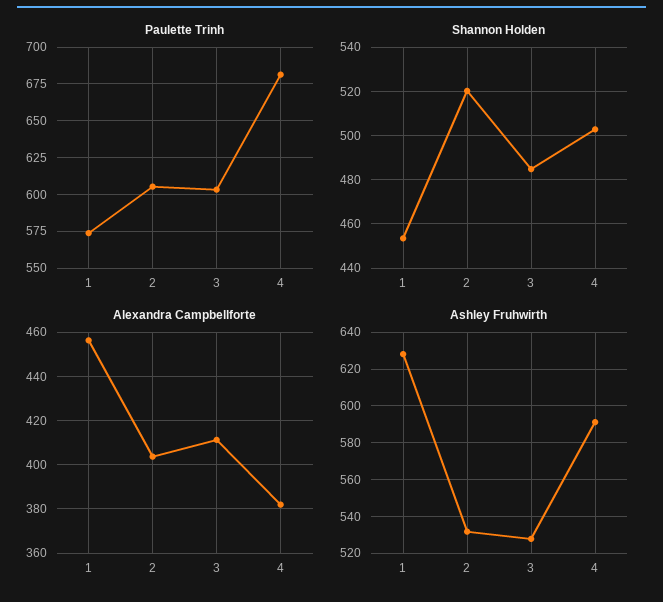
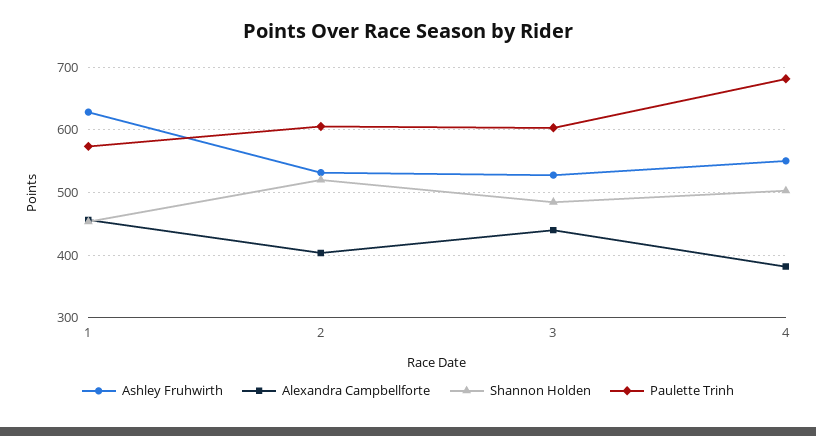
Alexandra Campbellforte, 3: 410 -> 440
Ashley Fruhwirth, 4: 590 -> 550

